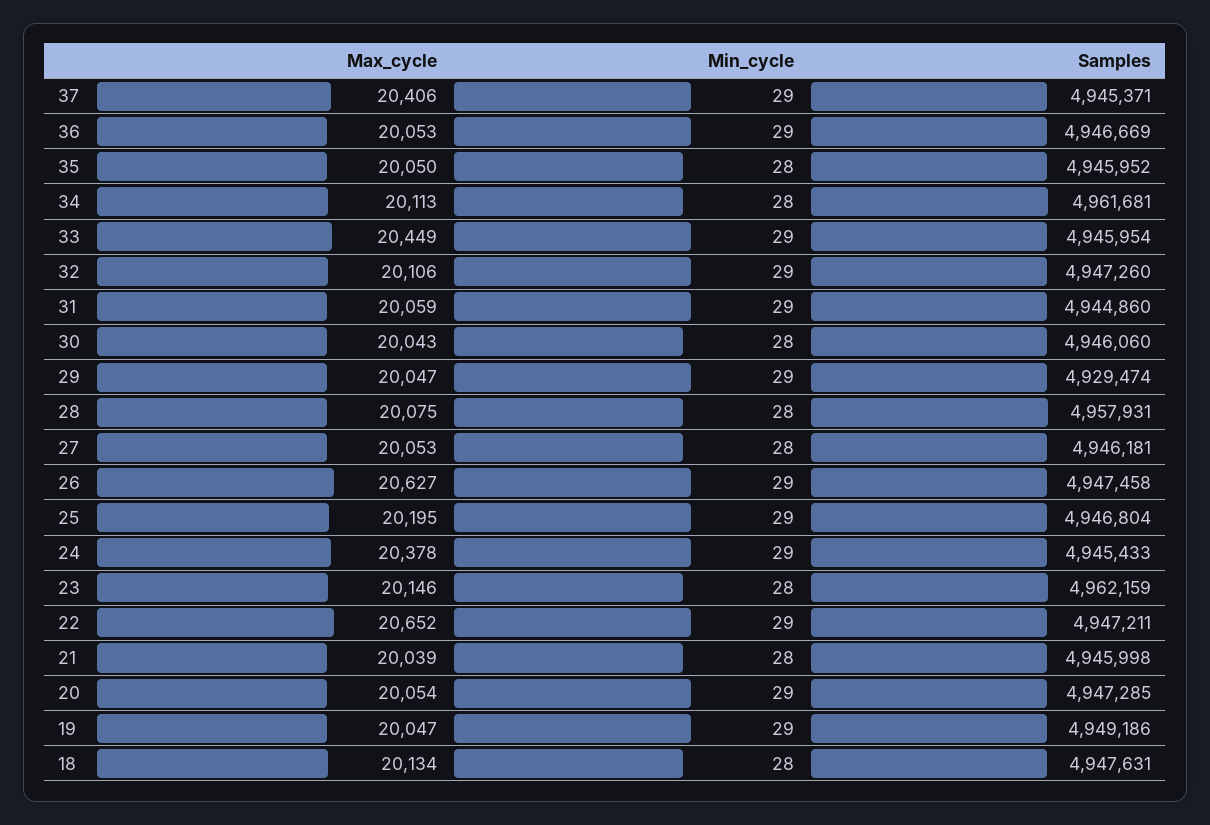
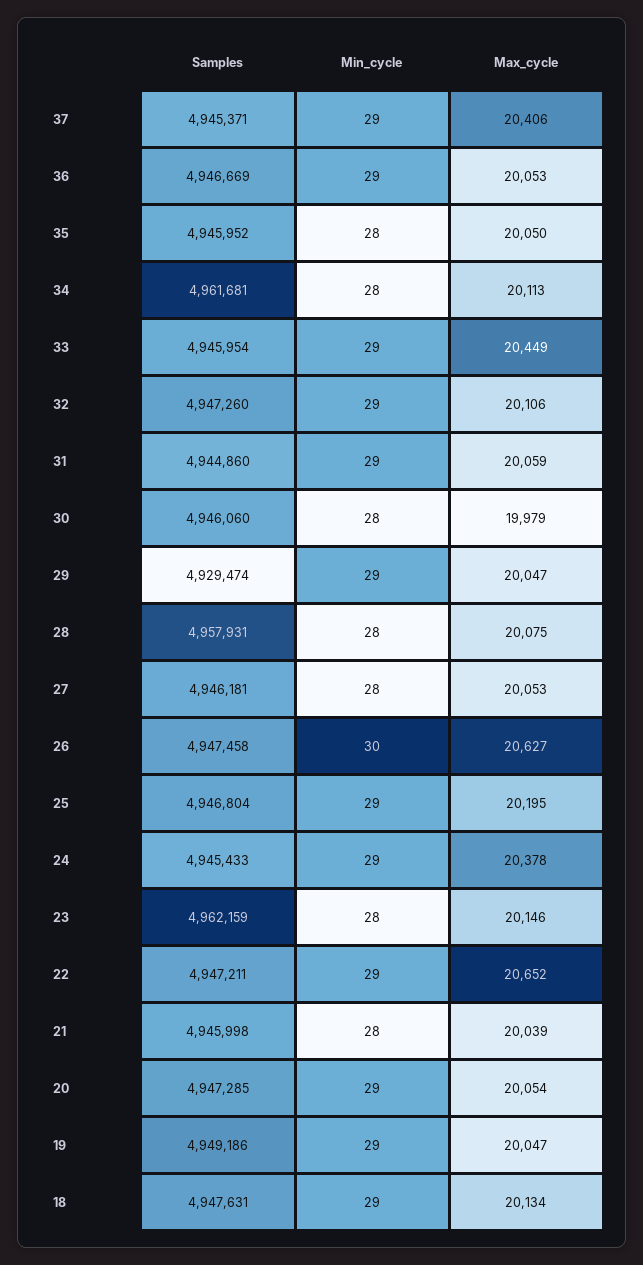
Max_cycle, 30: 20043 -> 19979
Min_cycle, 26: 29 -> 30
Min_cycle, 18: 28 -> 29

